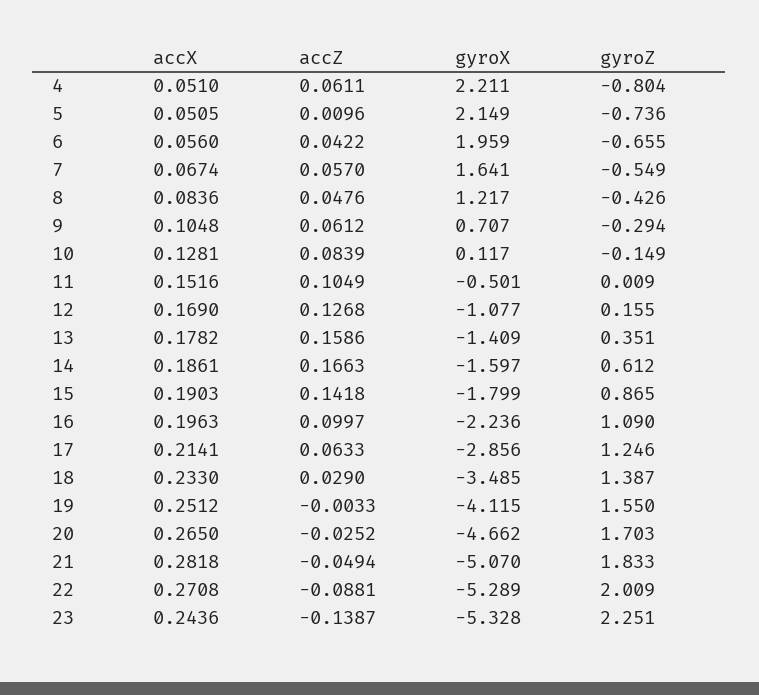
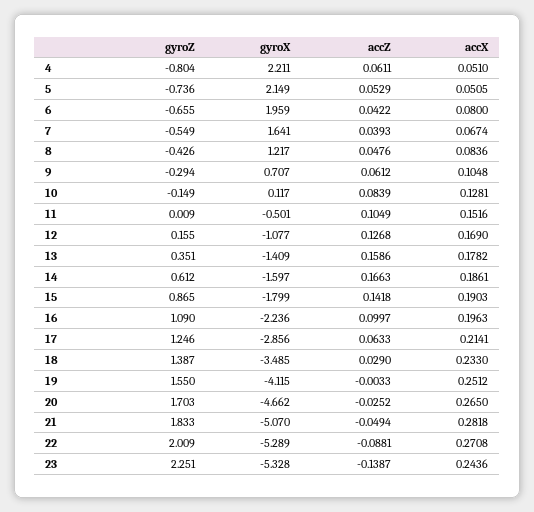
accZ, 5: 0.0096 -> 0.0529
accX, 6: 0.056 -> 0.08
accZ, 7: 0.057 -> 0.0393

